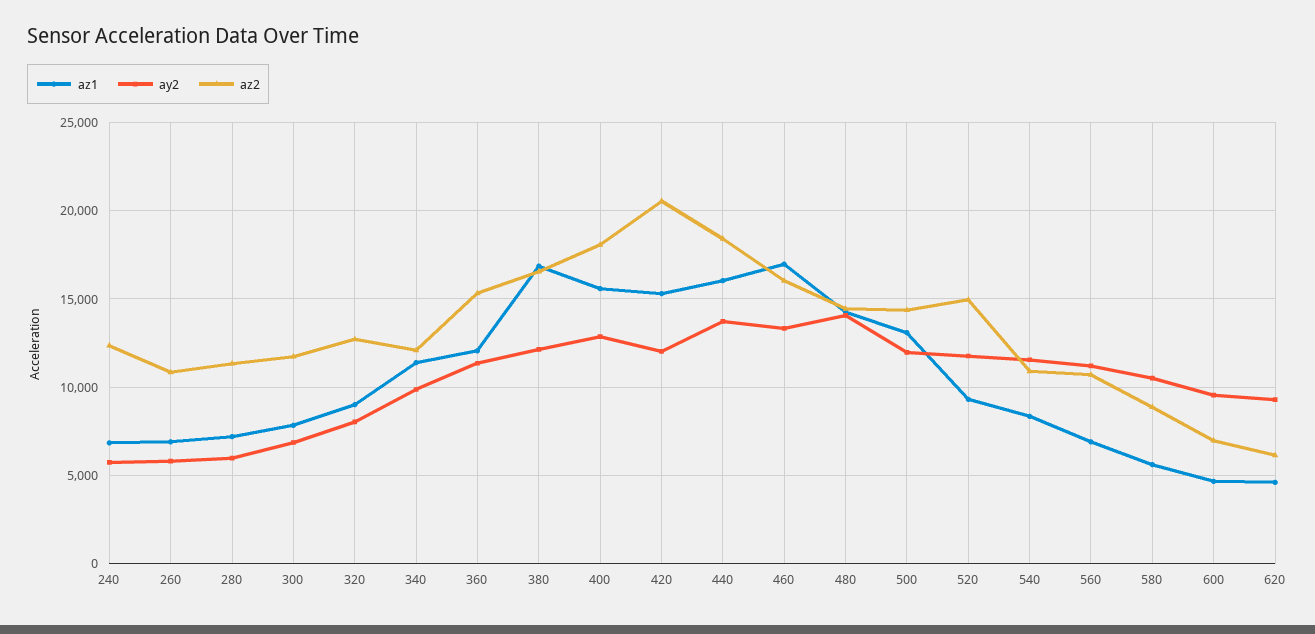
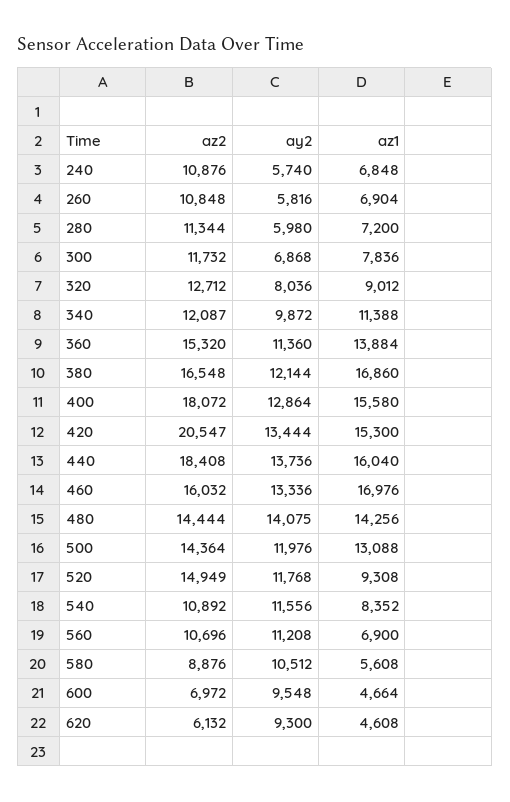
az2, 240: 12500 -> 10876
az1, 360: 12000 -> 13884
ay2, 420: 12000 -> 13444

